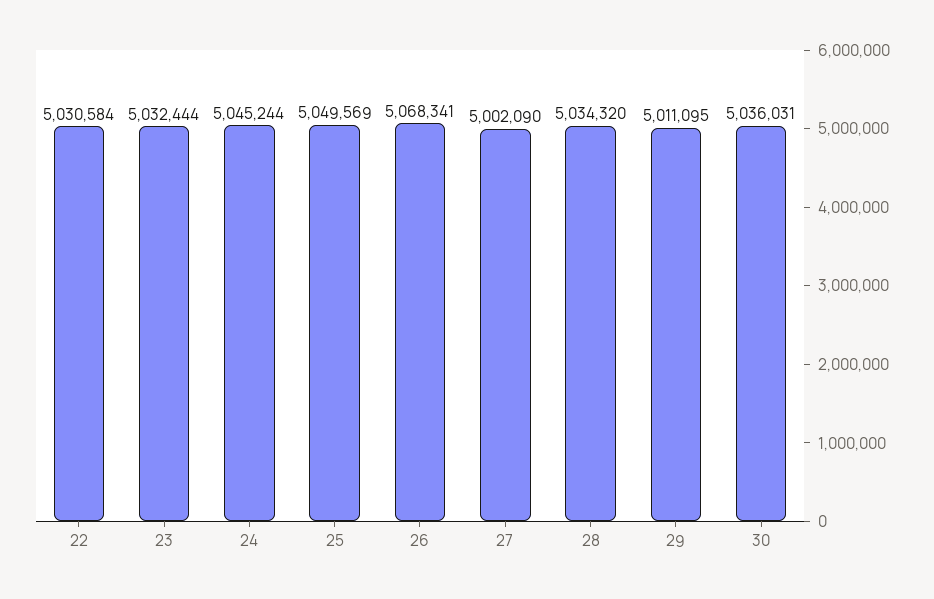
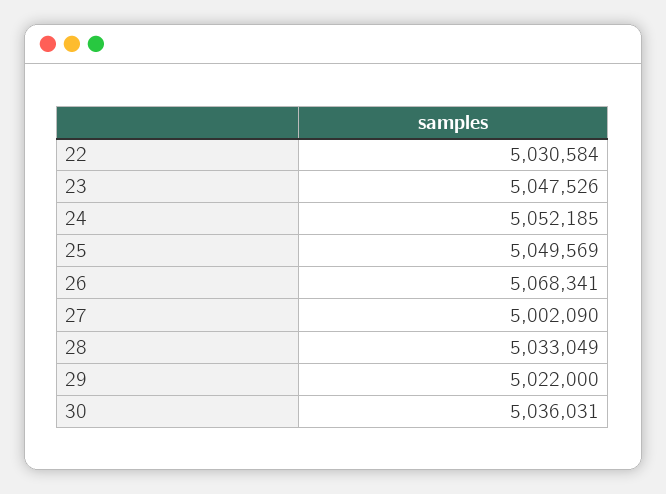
23: 5032444 -> 5047526
24: 5045244 -> 5052185
28: 5034320 -> 5033049
29: 5011095 -> 5022000

